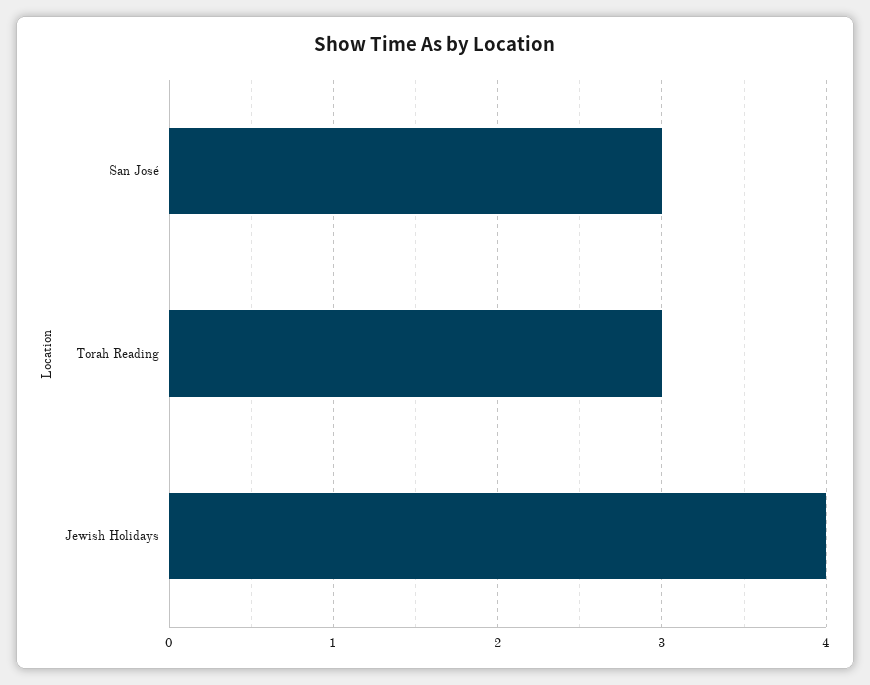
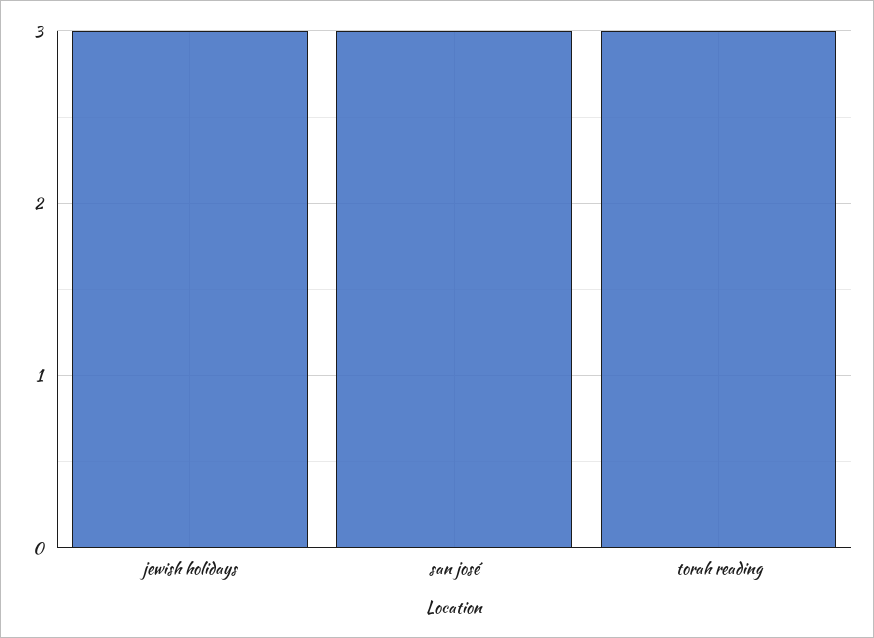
Jewish Holidays: 4 -> 3

